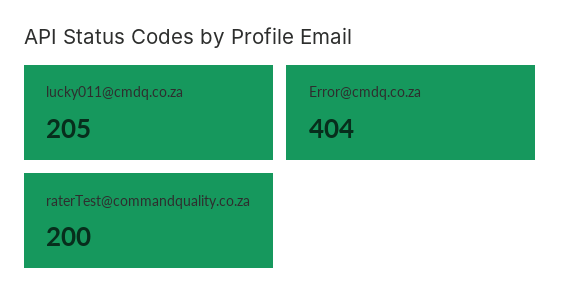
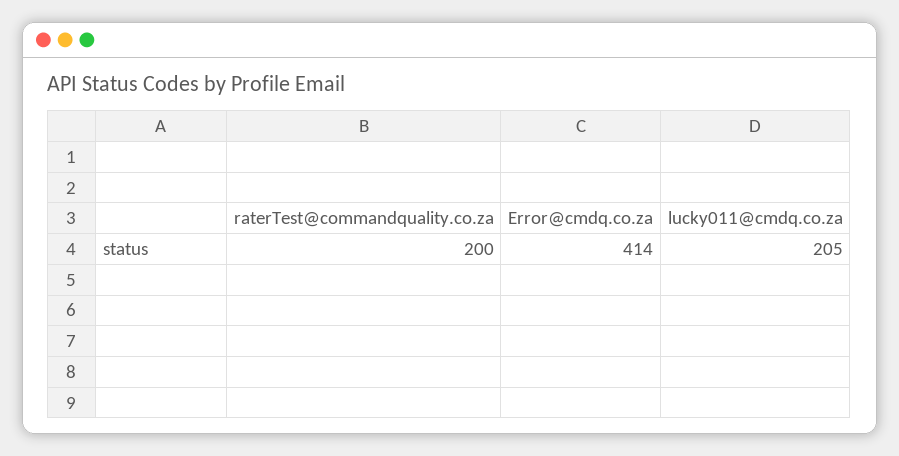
Error@cmdq.co.za: 404 -> 414

